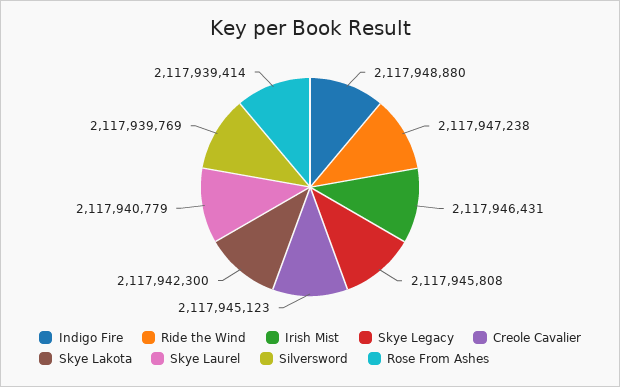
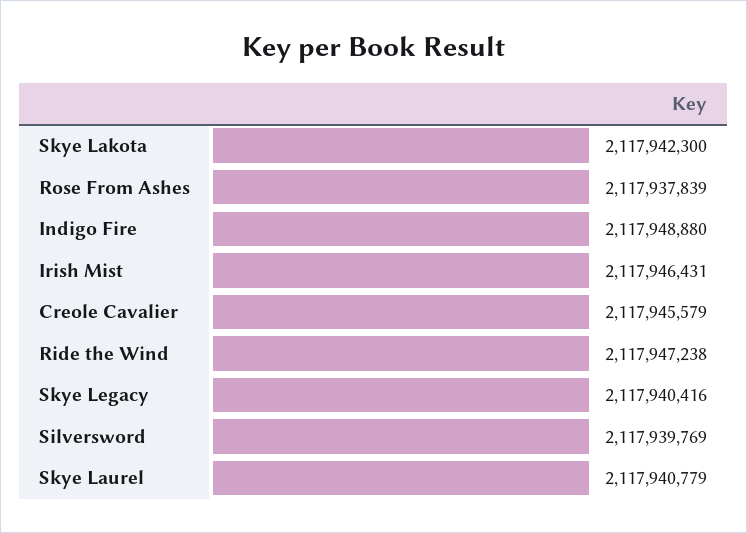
Skye Legacy: 2117945808 -> 2117940416
Creole Cavalier: 2117945123 -> 2117945579
Rose From Ashes: 2117939414 -> 2117937839

